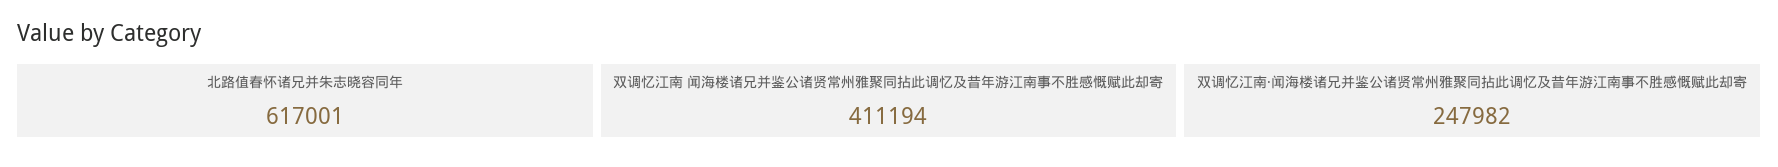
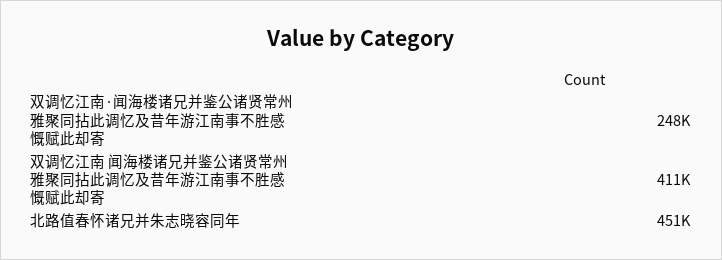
北路值春怀诸兄并朱志晓容同年: 617001 -> 451000

